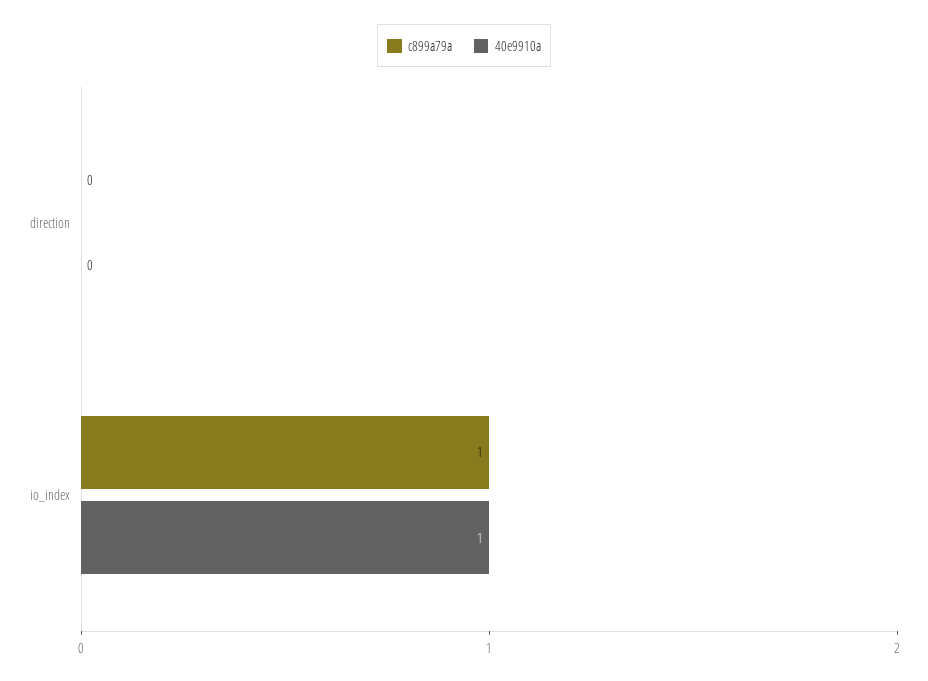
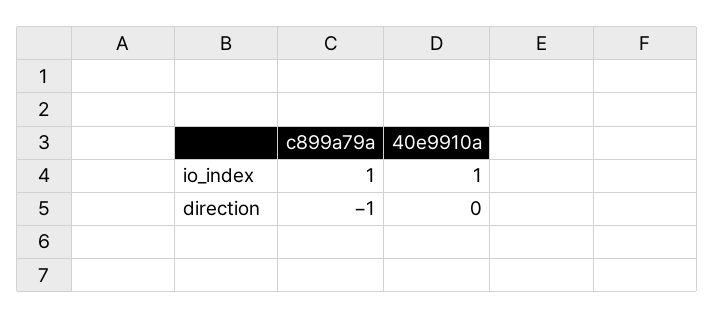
c899a79a, direction: 0 -> -1

